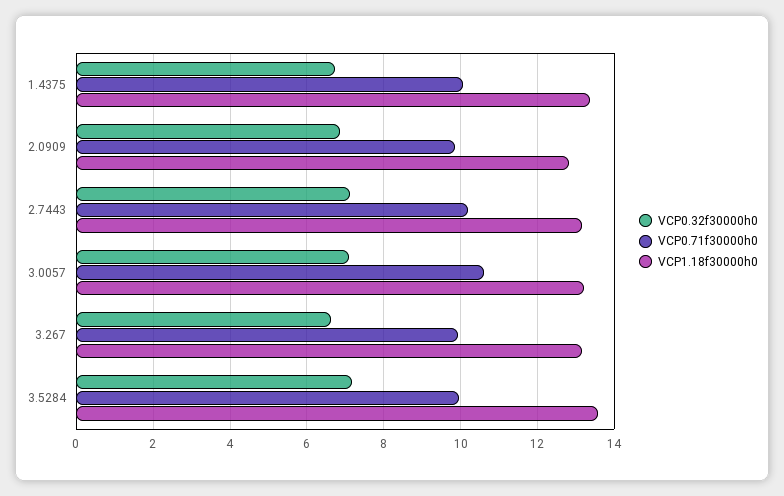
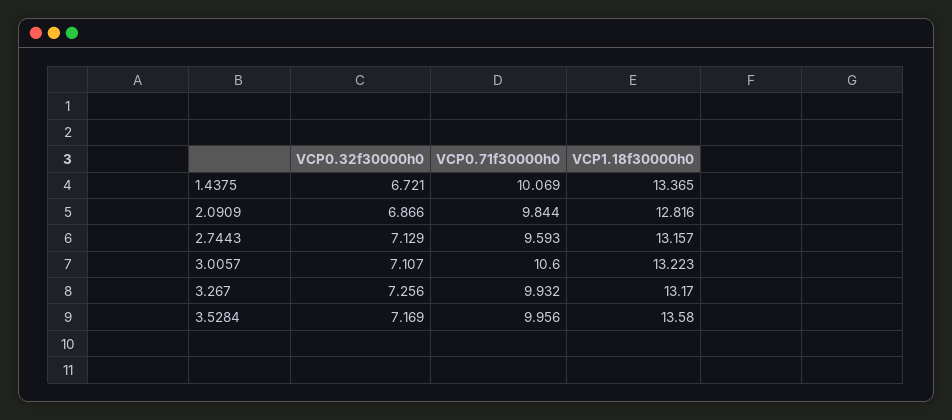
VCP0.71f30000h0, 2.7443: 10.2 -> 9.593
VCP0.32f30000h0, 3.267: 6.6 -> 7.256

